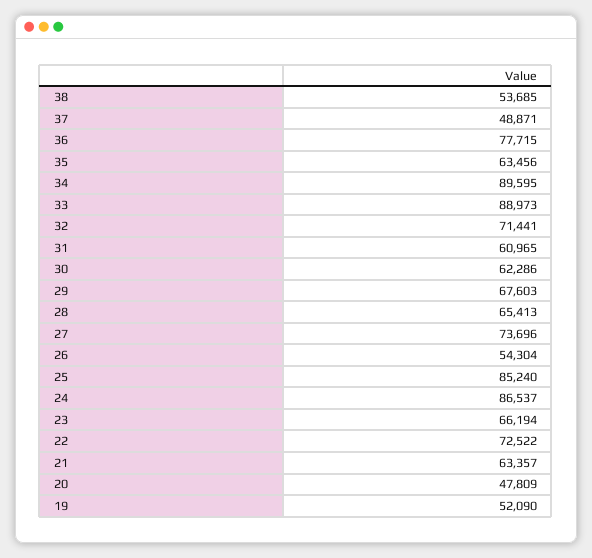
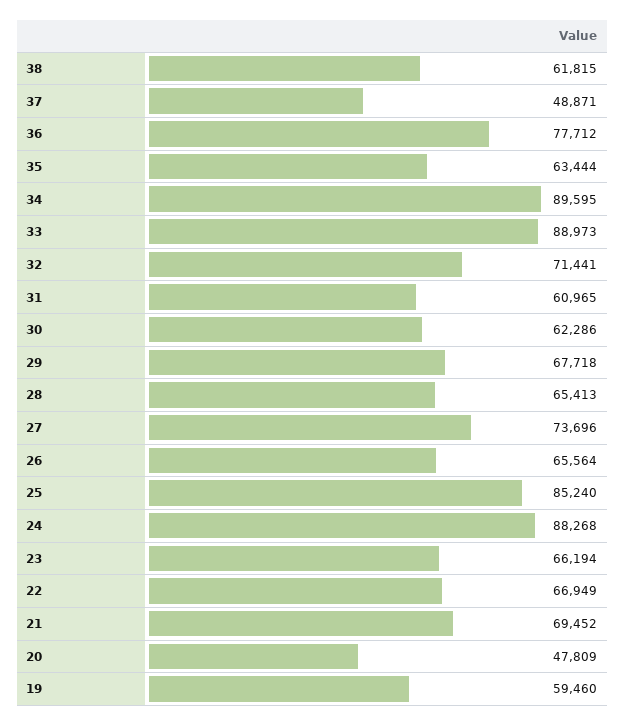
38: 53685 -> 61815
36: 77715 -> 77712
35: 63456 -> 63444
29: 67603 -> 67718
26: 54304 -> 65564
24: 86537 -> 88268
22: 72522 -> 66949
21: 63357 -> 69452
19: 52090 -> 59460

